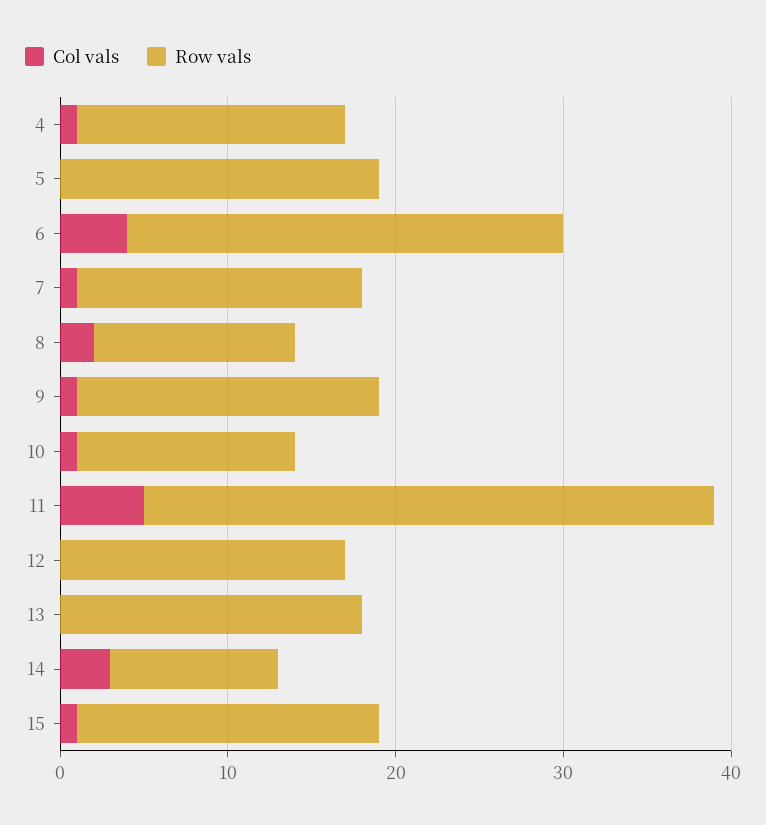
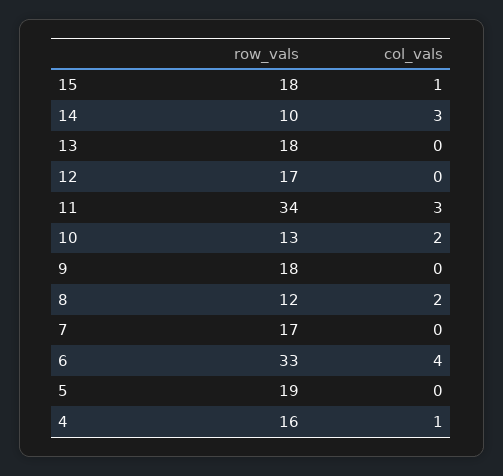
Row vals, 6: 26 -> 33
Col vals, 7: 1 -> 0
Col vals, 9: 1 -> 0
Col vals, 10: 1 -> 2
Col vals, 11: 5 -> 3

